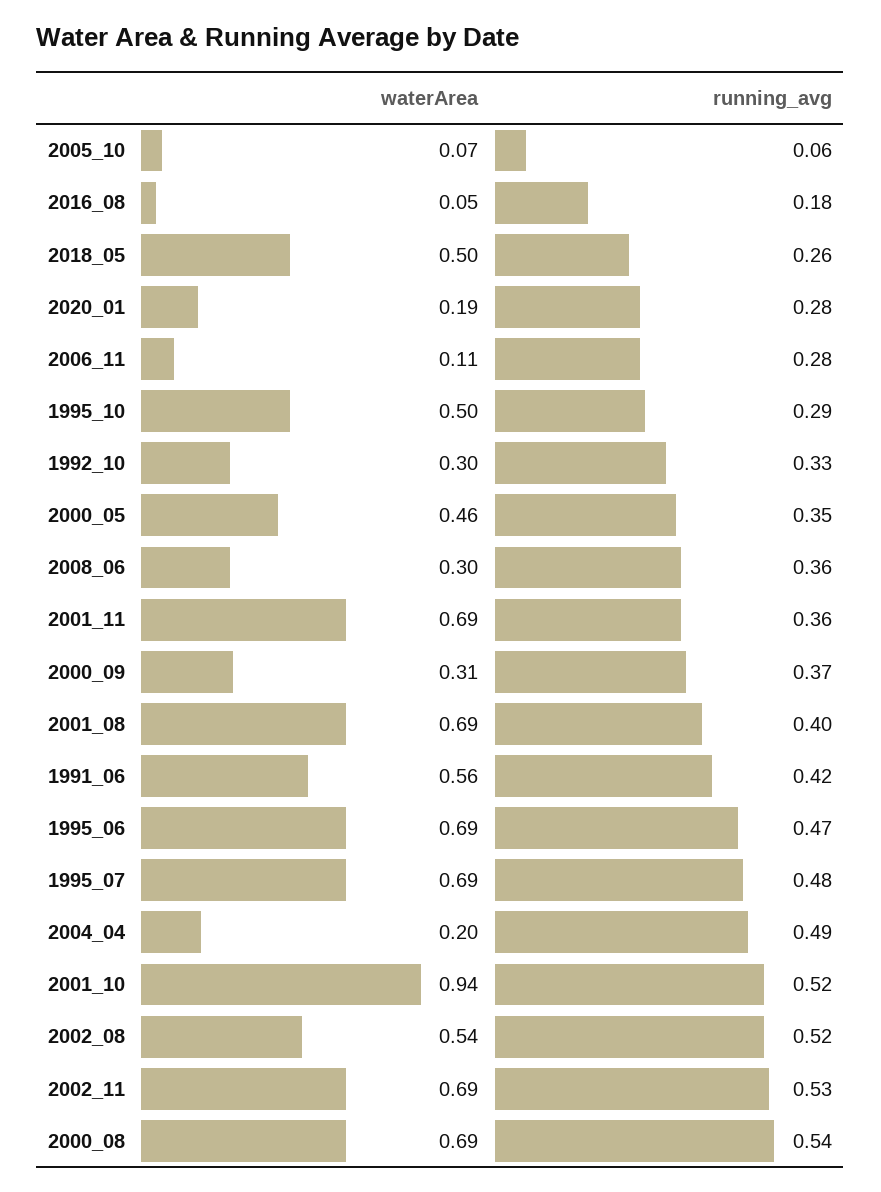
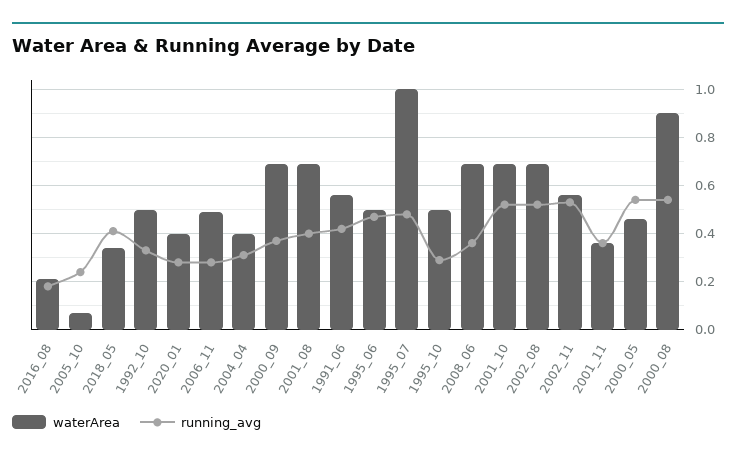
running_avg, 2005_10: 0.06 -> 0.25
waterArea, 2016_08: 0.05 -> 0.2
waterArea, 2018_05: 0.5 -> 0.35
running_avg, 2018_05: 0.26 -> 0.4
waterArea, 2020_01: 0.19 -> 0.4
waterArea, 2006_11: 0.11 -> 0.5
waterArea, 1992_10: 0.3 -> 0.5
running_avg, 2000_05: 0.35 -> 0.55
waterArea, 2008_06: 0.3 -> 0.7
waterArea, 2001_11: 0.69 -> 0.35
waterArea, 2000_09: 0.31 -> 0.7
waterArea, 1995_06: 0.69 -> 0.5
waterArea, 1995_07: 0.69 -> 1
waterArea, 2004_04: 0.2 -> 0.4
running_avg, 2004_04: 0.49 -> 0.3
waterArea, 2001_10: 0.94 -> 0.7
waterArea, 2002_08: 0.54 -> 0.7
waterArea, 2002_11: 0.69 -> 0.55
waterArea, 2000_08: 0.69 -> 0.9

